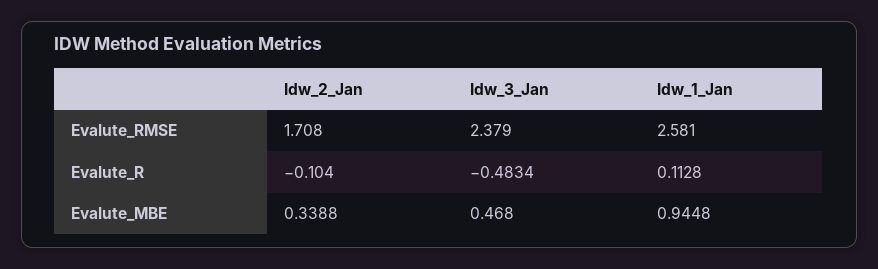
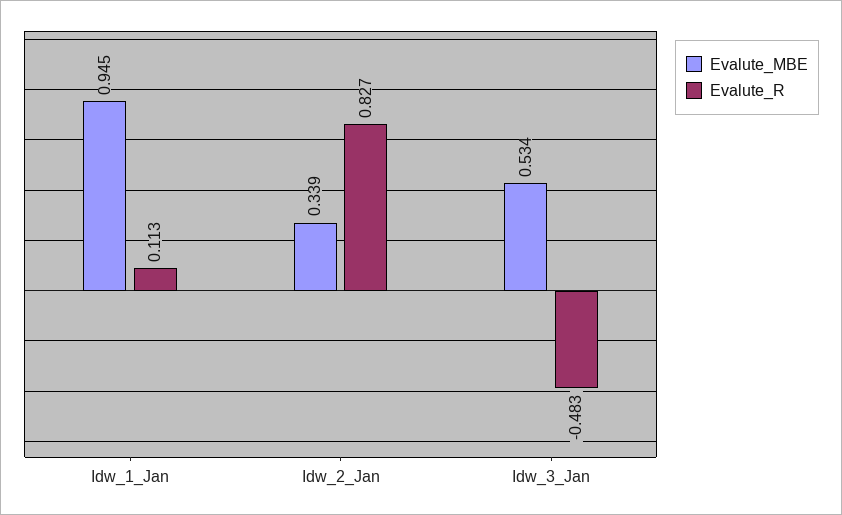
Evalute_RMSE, Idw_2_Jan: 1.708 -> none
Evalute_RMSE, Idw_3_Jan: 2.379 -> none
Evalute_RMSE, Idw_1_Jan: 2.581 -> none
Evalute_R, Idw_2_Jan: -0.104 -> 0.827
Evalute_MBE, Idw_3_Jan: 0.468 -> 0.534

